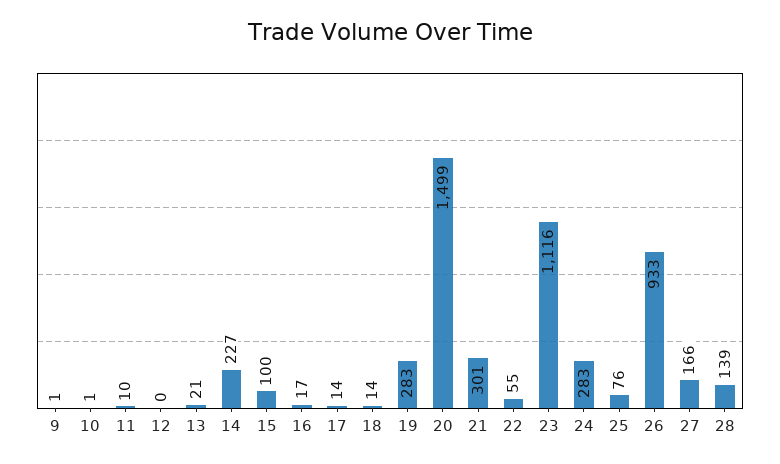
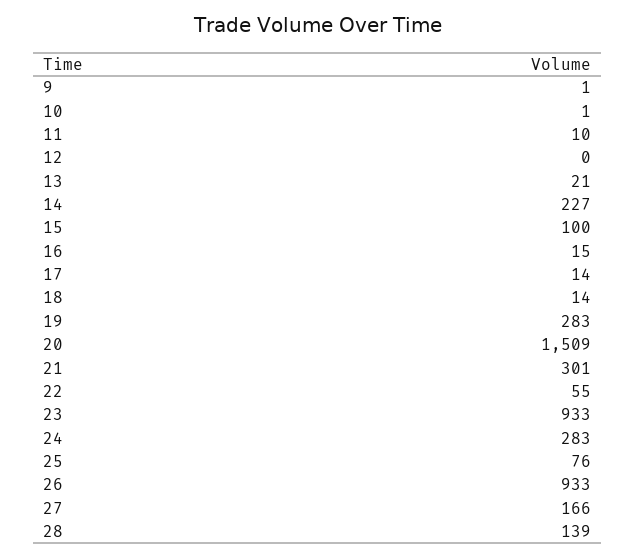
16: 17 -> 15
20: 1499 -> 1509
23: 1116 -> 933

